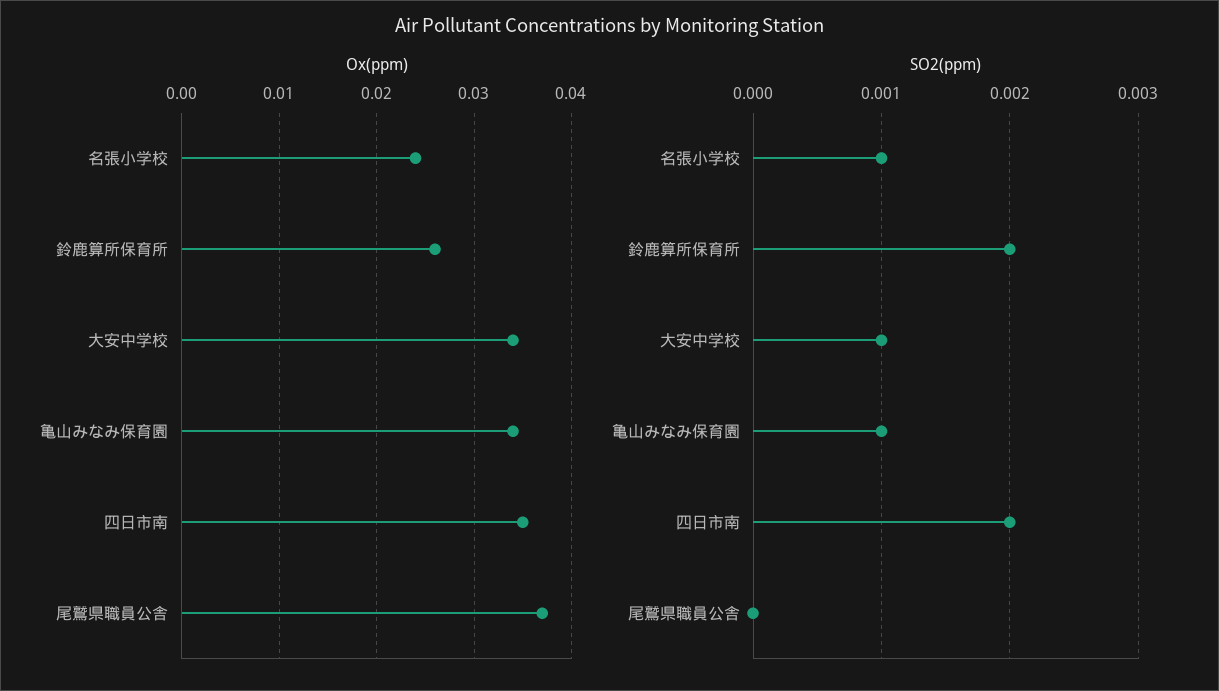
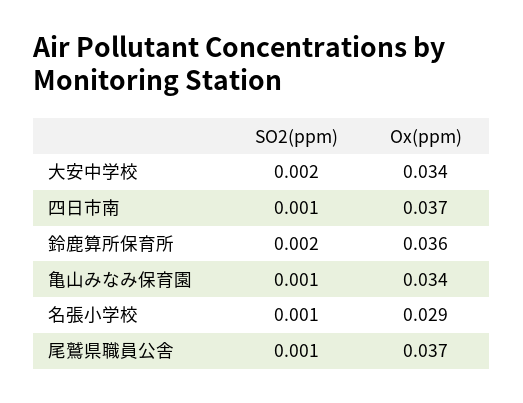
Ox(ppm), 名張小学校: 0.024 -> 0.029
Ox(ppm), 鈴鹿算所保育所: 0.026 -> 0.036
Ox(ppm), 四日市南: 0.035 -> 0.037
SO2(ppm), 大安中学校: 0.001 -> 0.002
SO2(ppm), 四日市南: 0.002 -> 0.001
SO2(ppm), 尾鷲県職員公舎: 0 -> 0.001

